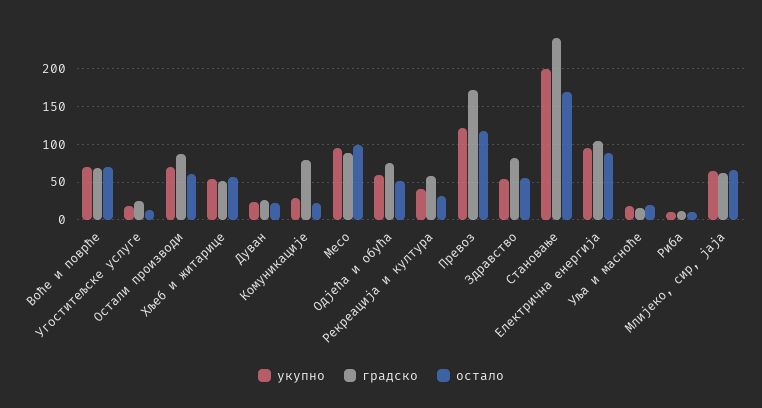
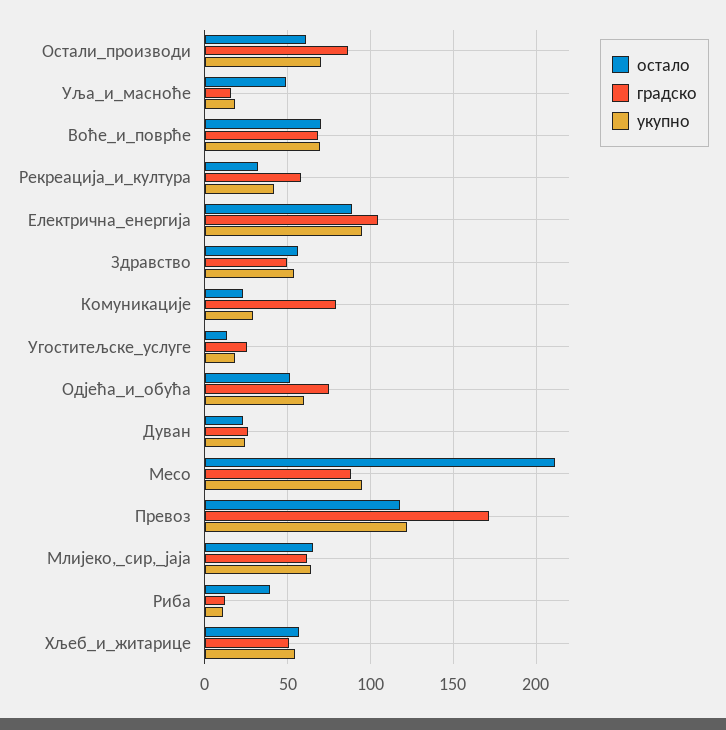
остало, Месо: 100 -> 210
градско, Здравство: 80 -> 50
укупно, Становање: 200 -> none
градско, Становање: 240 -> none
остало, Становање: 170 -> none
остало, Уља и масноће: 20 -> 50
остало, Риба: 10 -> 40

